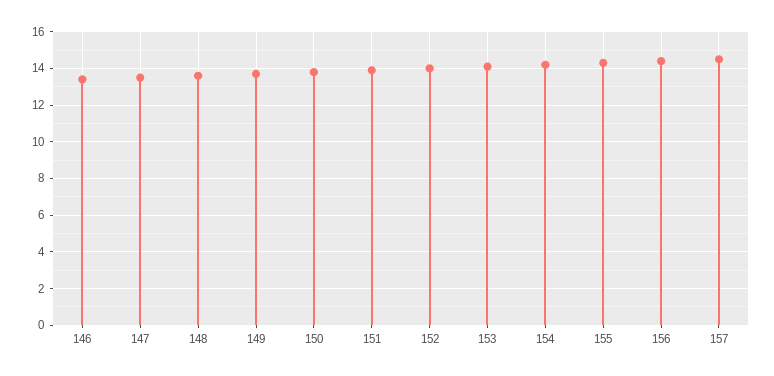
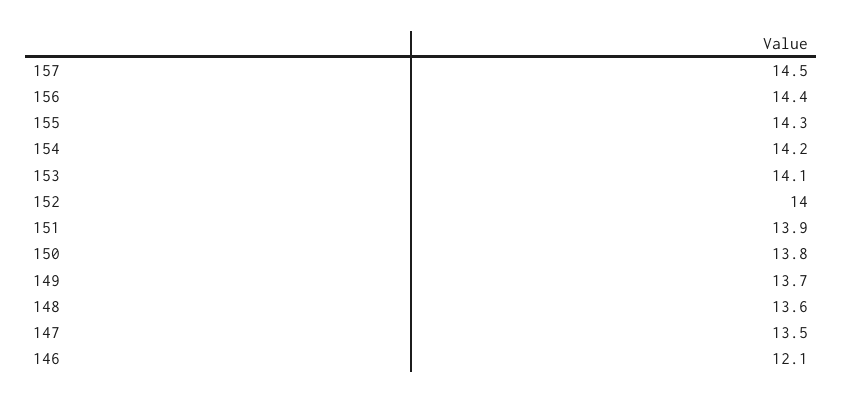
146: 13.5 -> 12.1

